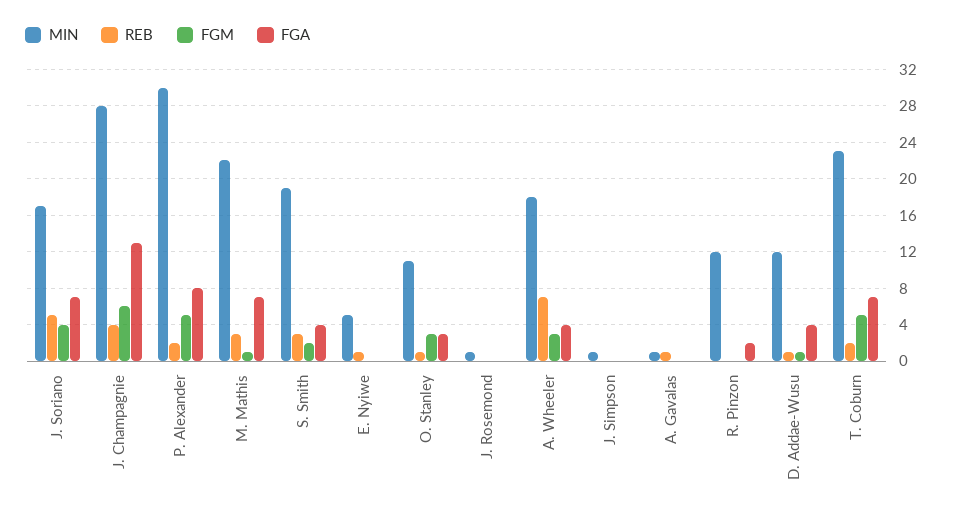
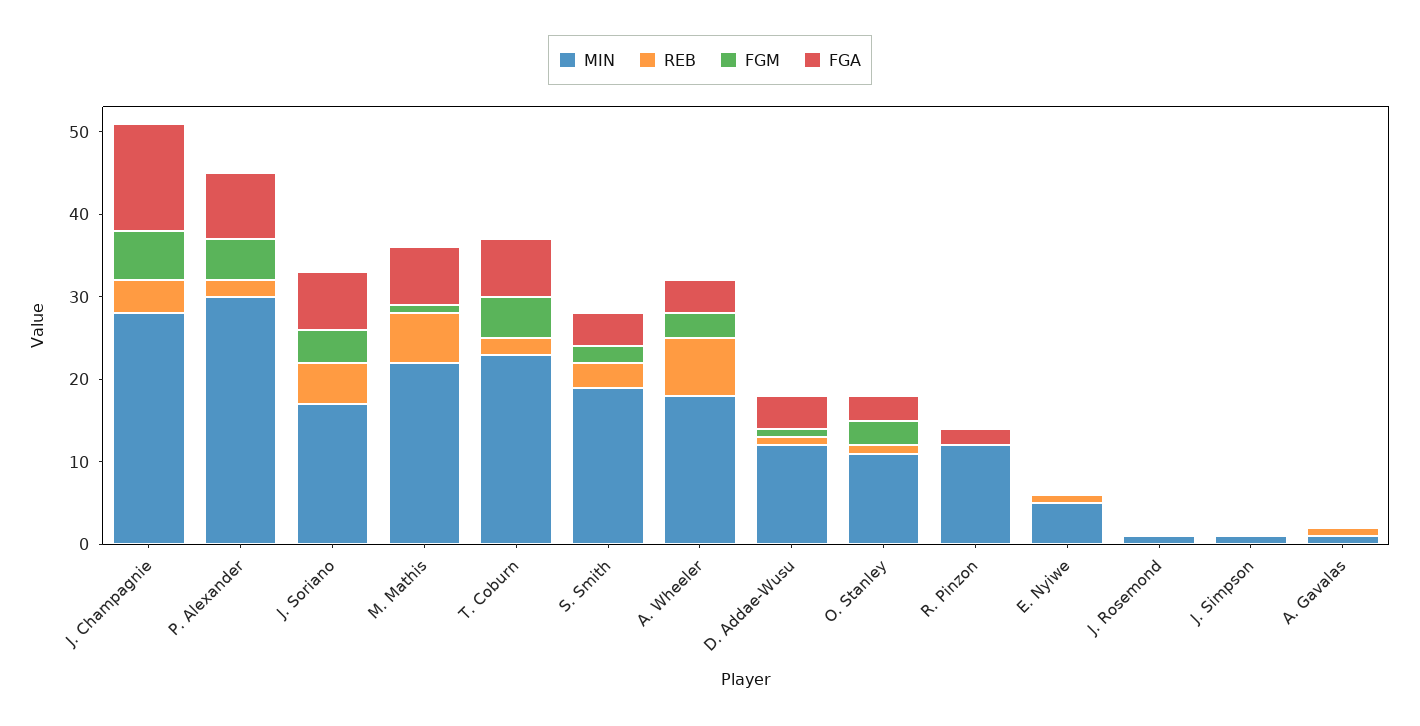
REB, M. Mathis: 3 -> 6

